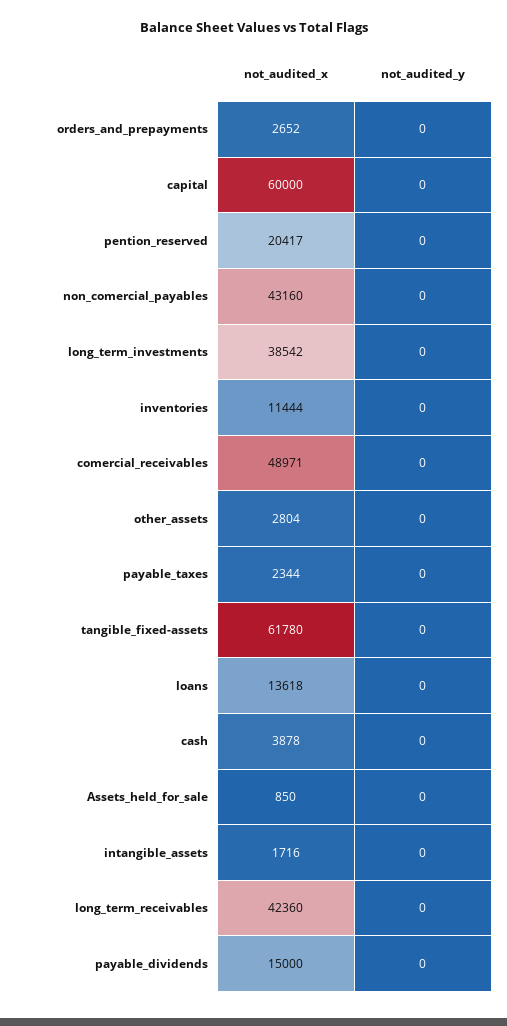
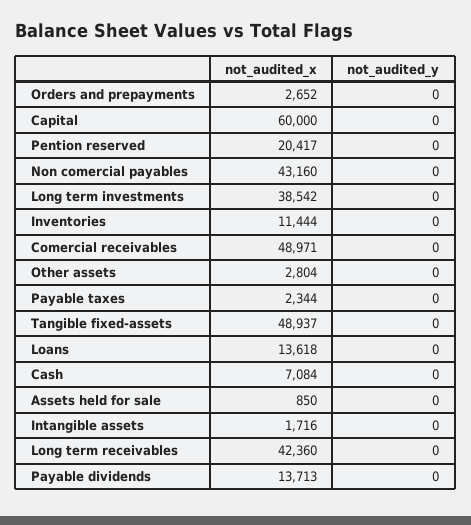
not_audited_x, tangible_fixed-assets: 61780 -> 48937
not_audited_x, cash: 3878 -> 7084
not_audited_x, payable_dividends: 15000 -> 13713

